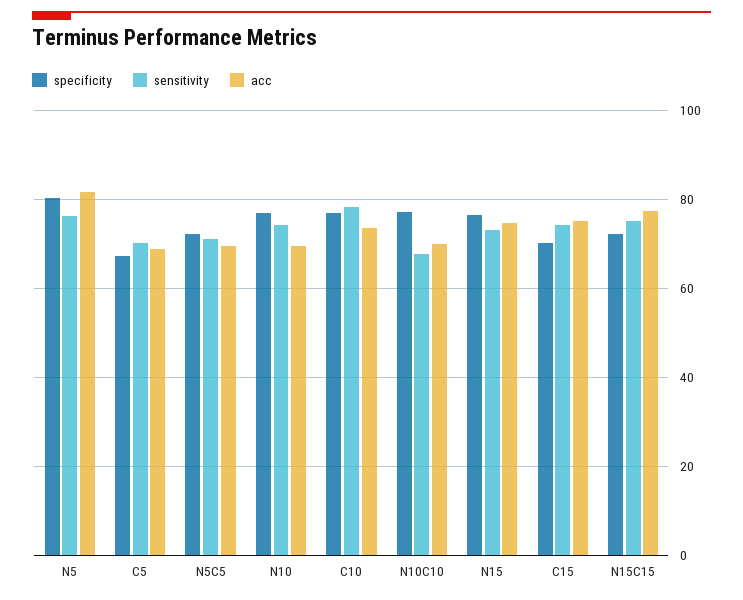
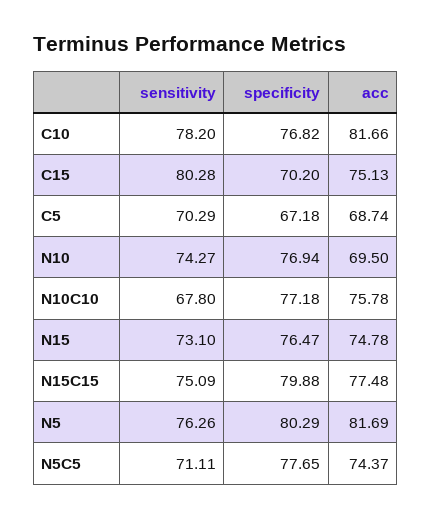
specificity, N5C5: 72 -> 77.65
acc, N5C5: 70 -> 74.37
acc, C10: 74 -> 81.66
acc, N10C10: 70 -> 75.78
sensitivity, C15: 74 -> 80.28
specificity, N15C15: 72 -> 79.88

